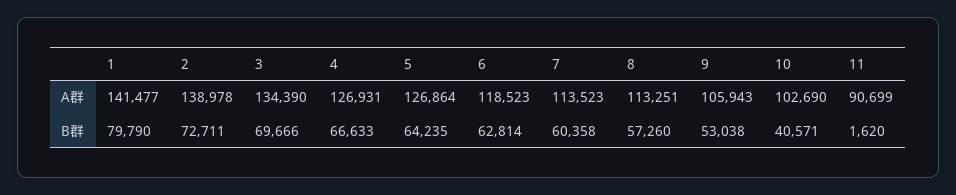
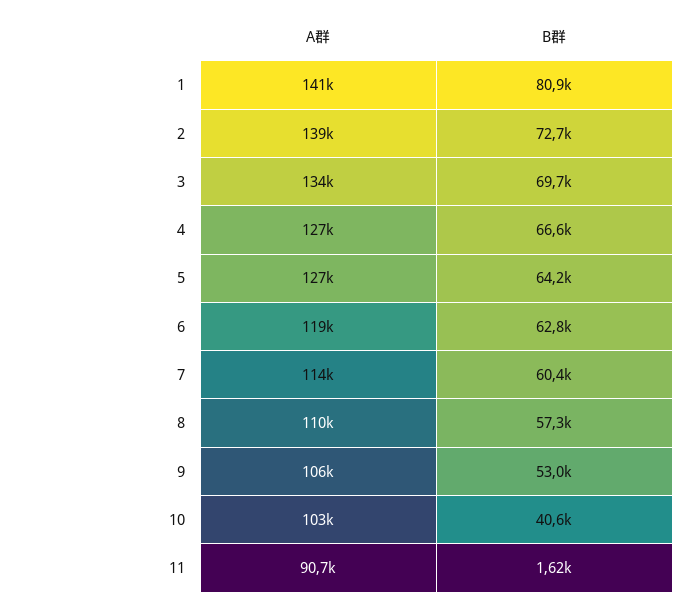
8, A群: 113251 -> 110000
1, B群: 79790 -> 80900

